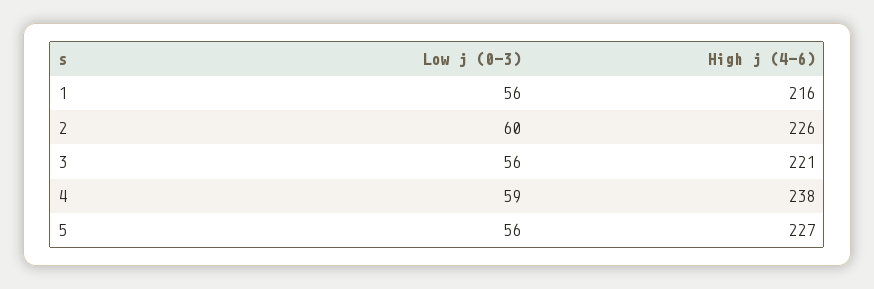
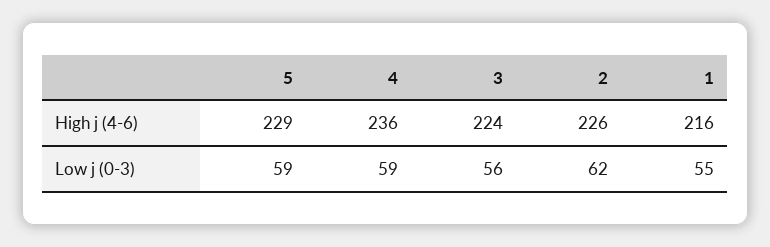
Low j (0-3), 1: 56 -> 55
Low j (0-3), 2: 60 -> 62
High j (4-6), 3: 221 -> 224
High j (4-6), 4: 238 -> 236
Low j (0-3), 5: 56 -> 59
High j (4-6), 5: 227 -> 229

